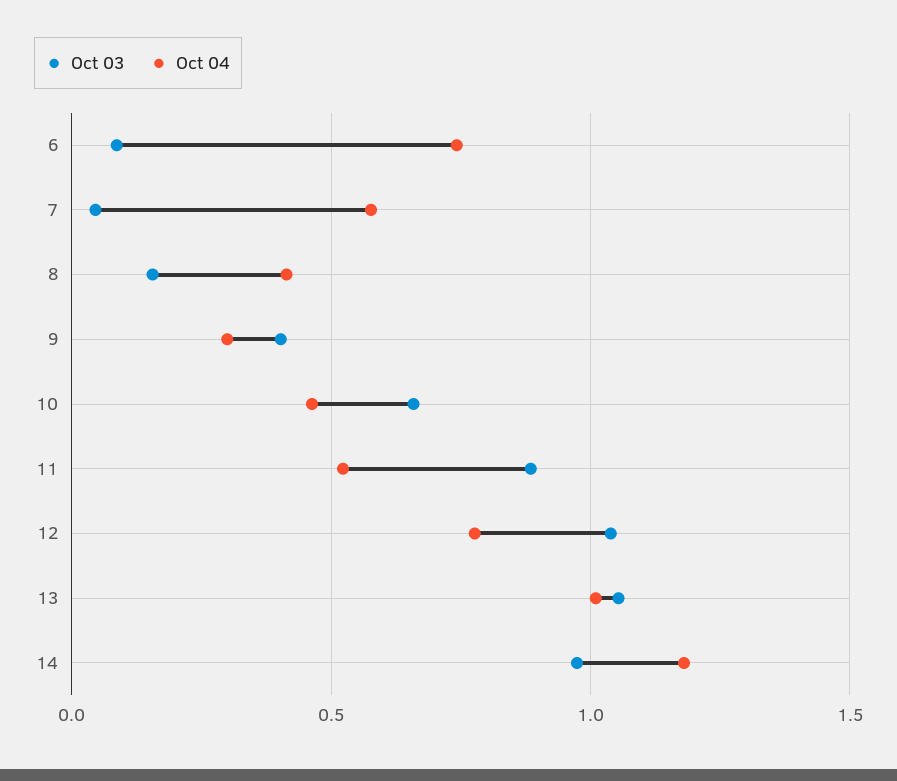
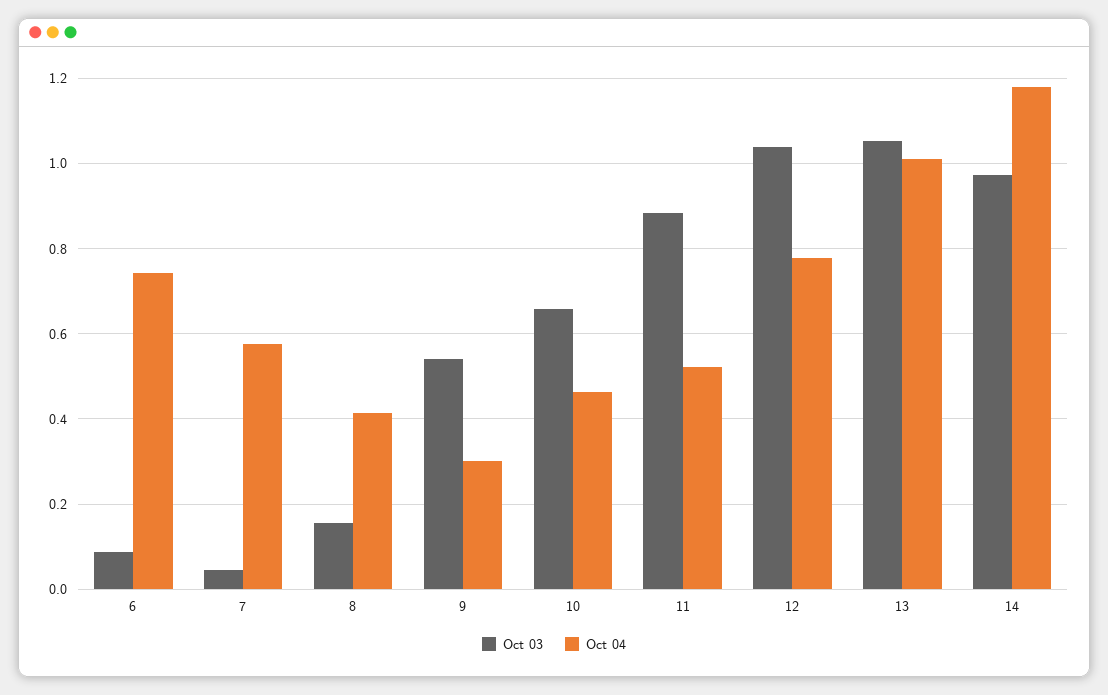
Oct 03, 9: 0.4 -> 0.54

